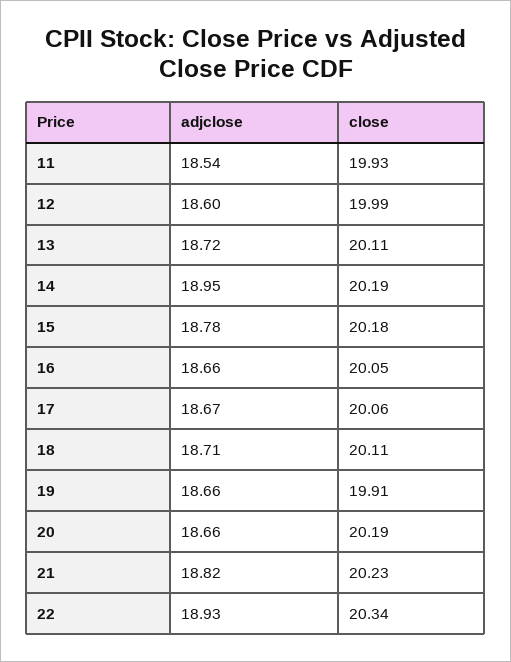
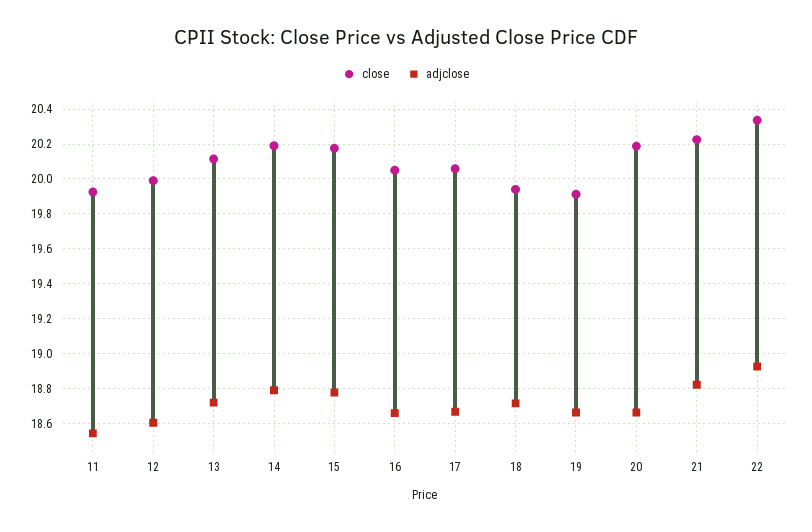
adjclose, 14: 18.95 -> 18.8
close, 18: 20.11 -> 19.95

